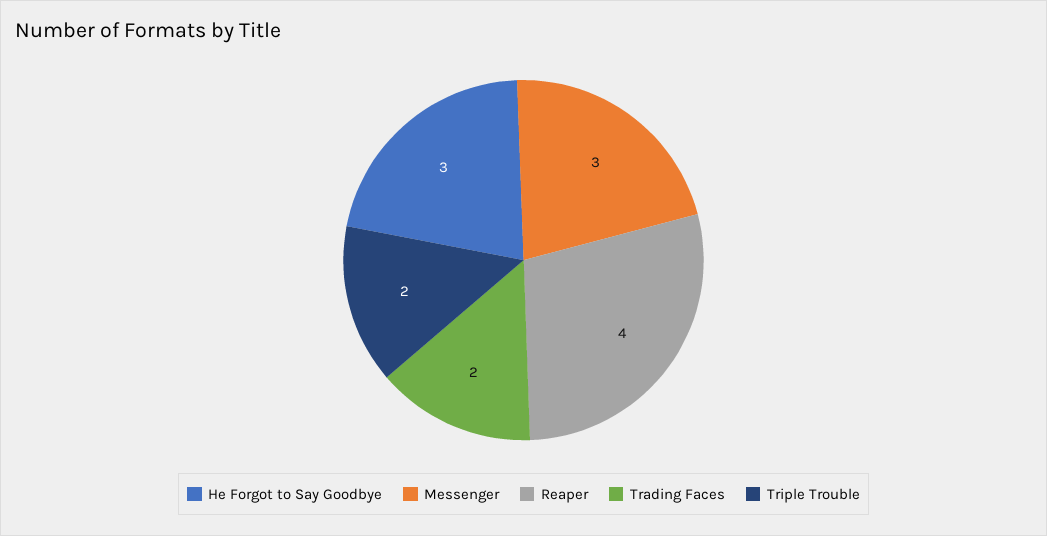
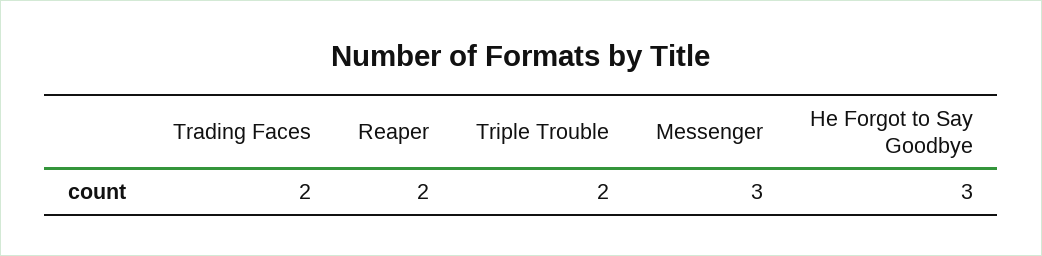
Reaper: 4 -> 2

